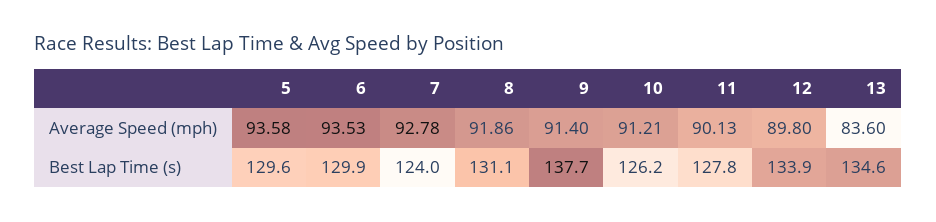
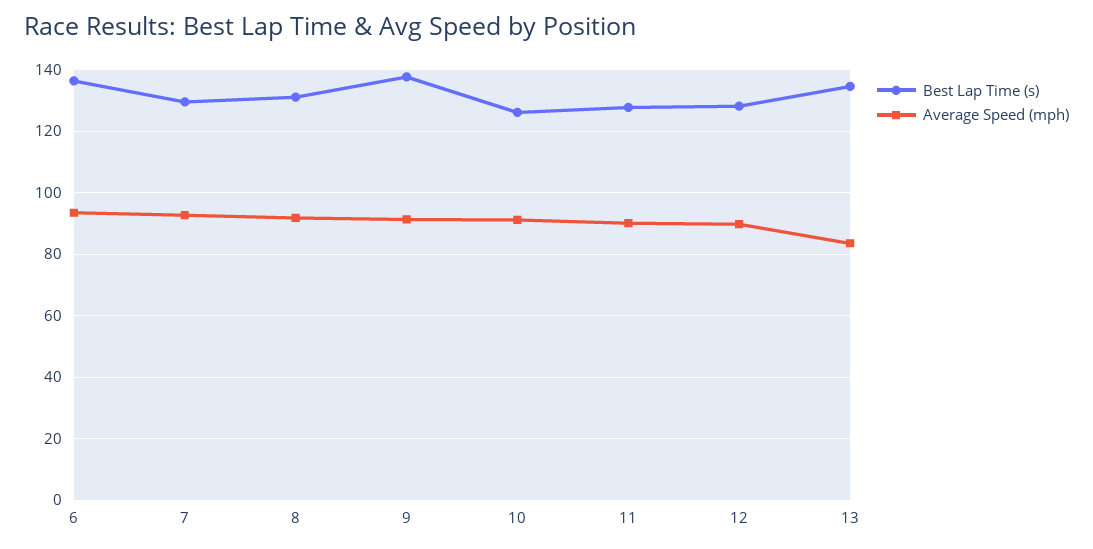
Average Speed (mph), 5: 93.58 -> none
Best Lap Time (s), 5: 129.6 -> none
Best Lap Time (s), 6: 129.9 -> 136
Best Lap Time (s), 7: 124 -> 130
Best Lap Time (s), 12: 133.9 -> 128

